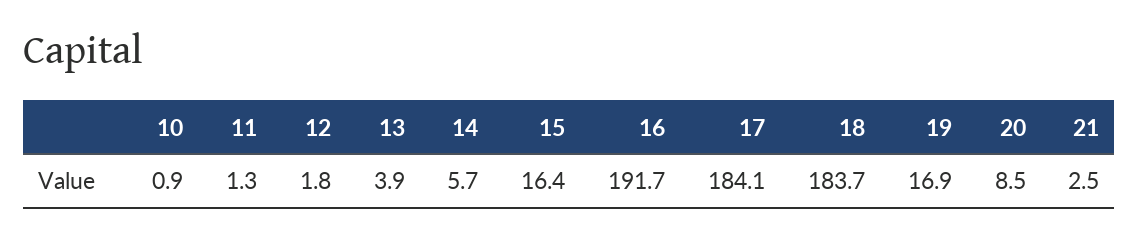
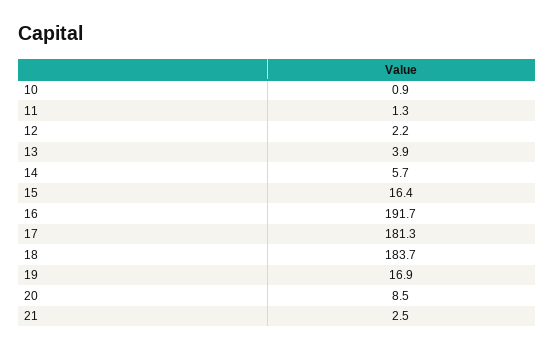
12: 1.8 -> 2.2
17: 184.1 -> 181.3

